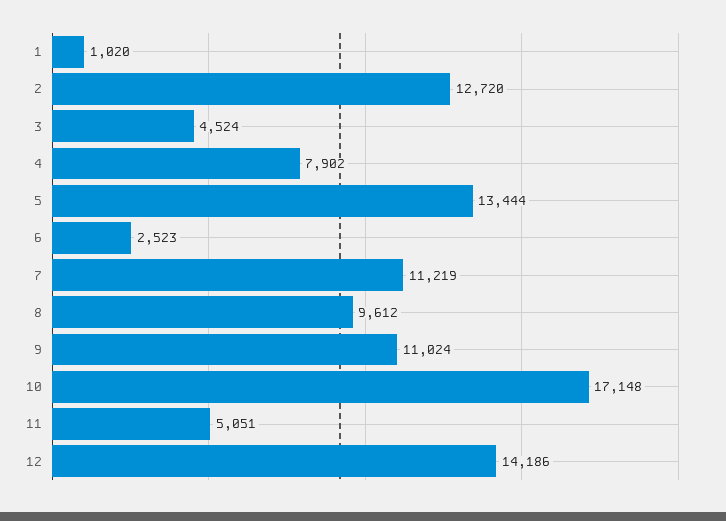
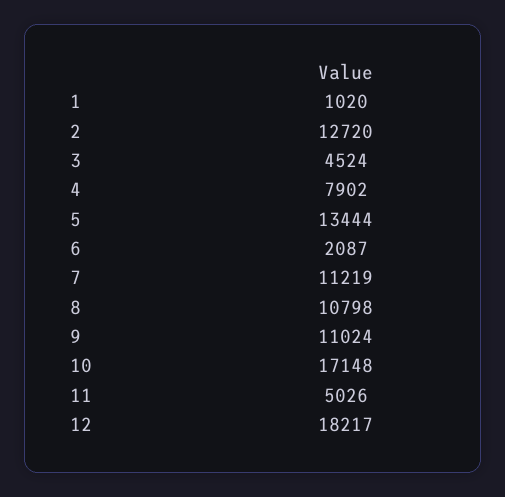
6: 2523 -> 2087
8: 9612 -> 10798
11: 5051 -> 5026
12: 14186 -> 18217

